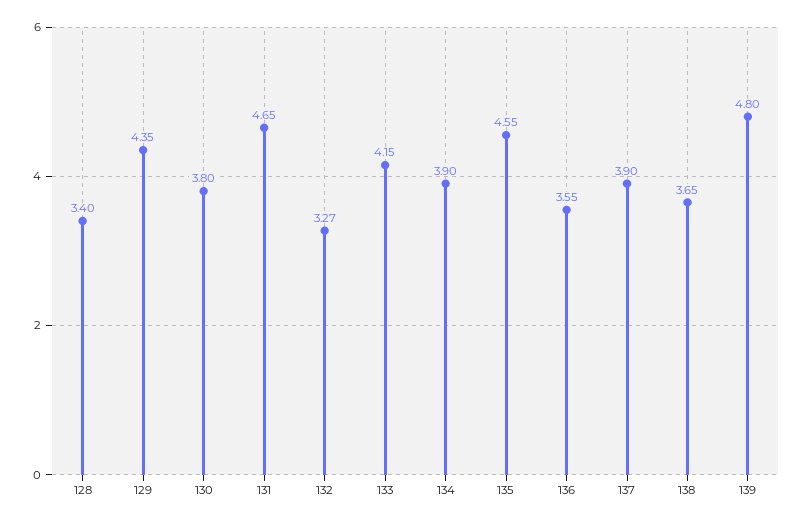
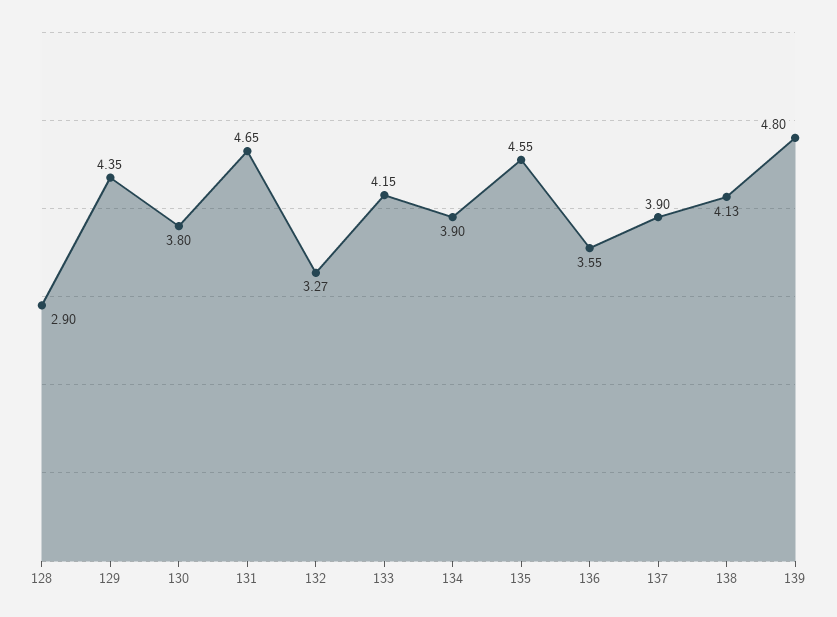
128: 3.4 -> 2.9
138: 3.65 -> 4.13

